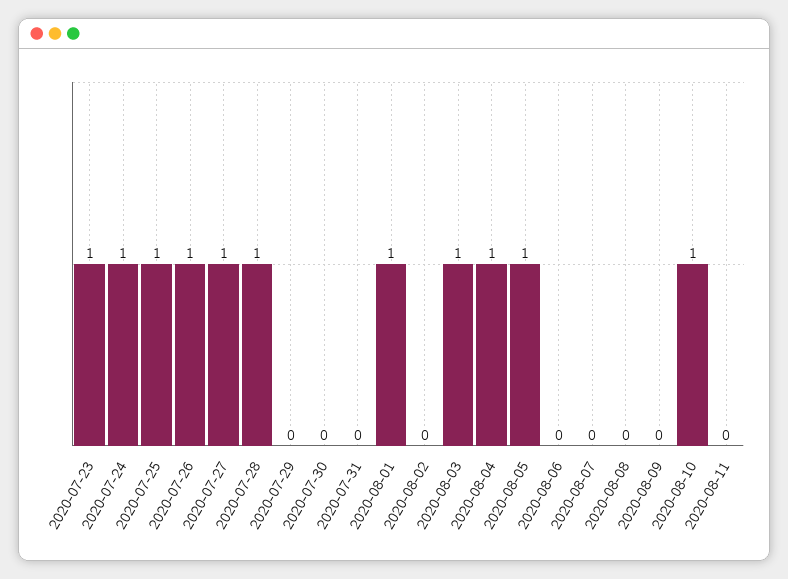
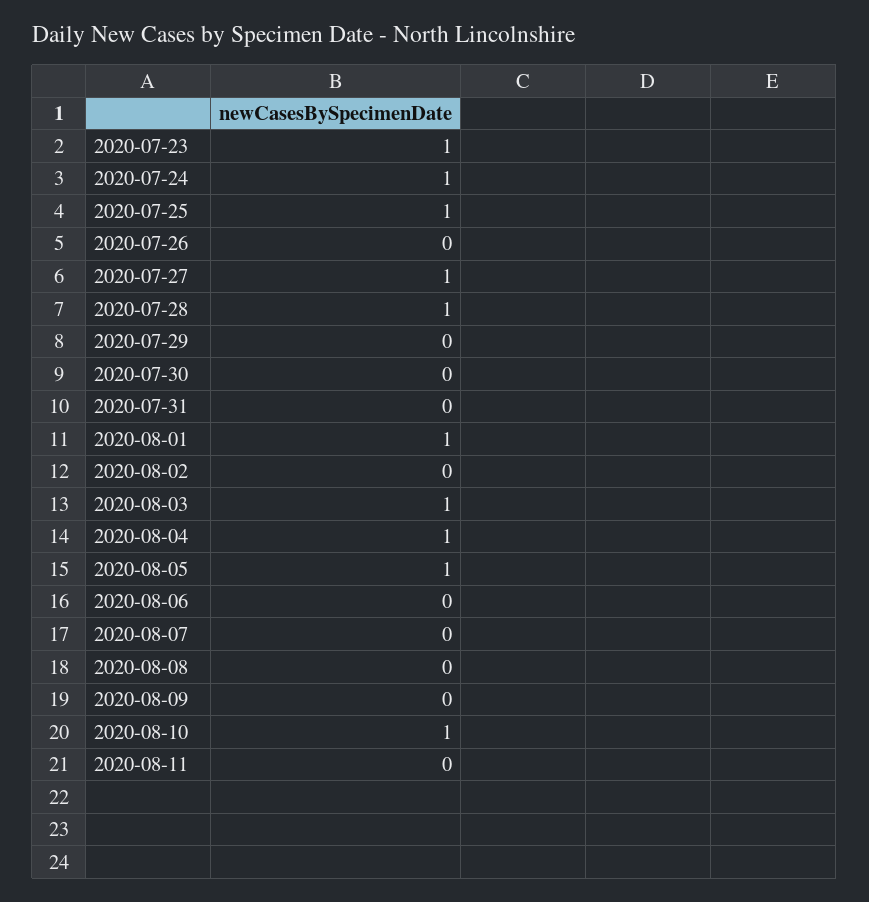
2020-07-26: 1 -> 0

